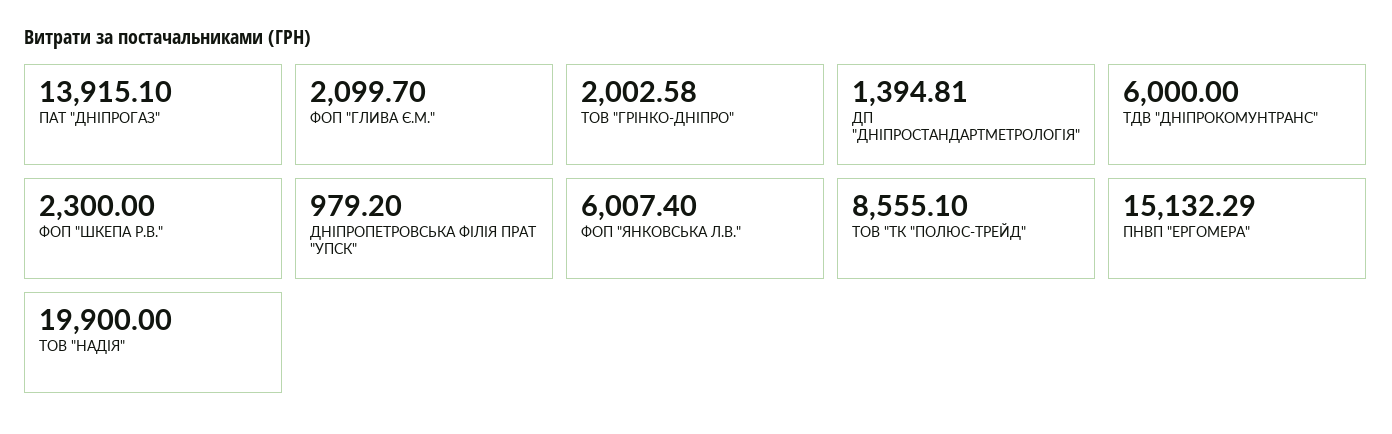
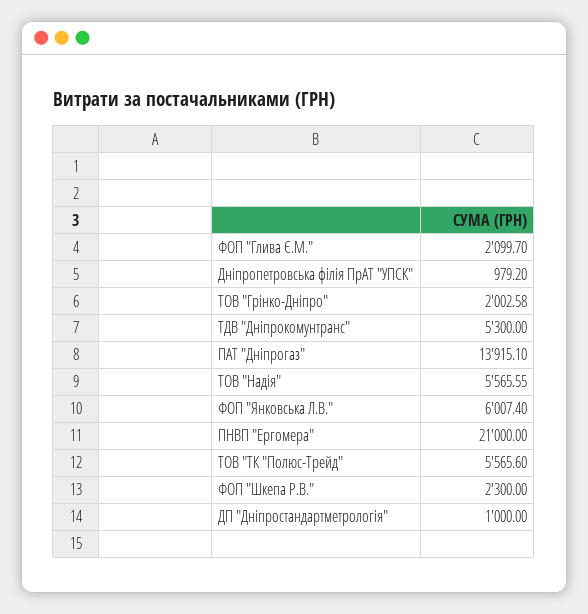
ДП "ДНІПРОСТАНДАРТМЕТРОЛОГІЯ": 1394.81 -> 1000
ТДВ "ДНІПРОКОМУНТРАНС": 6000 -> 5300
ТОВ "ТК "ПОЛЮС-ТРЕЙД": 8555.1 -> 5565.6
ПНВП "ЕРГОМЕРА": 15132.29 -> 21000
ТОВ "НАДІЯ": 19900 -> 5565.55

